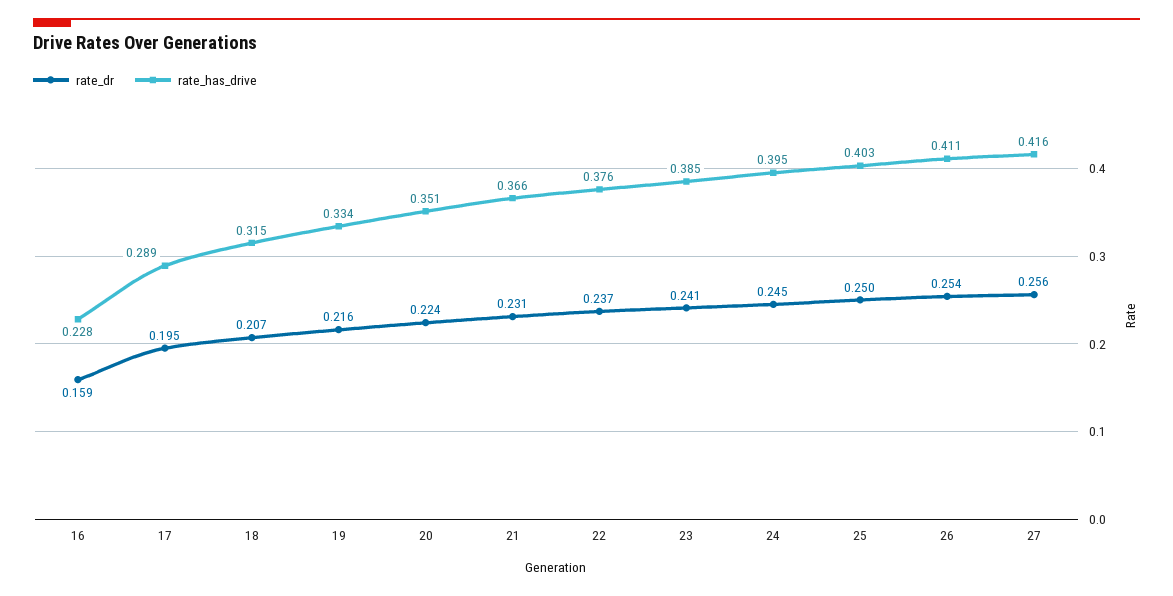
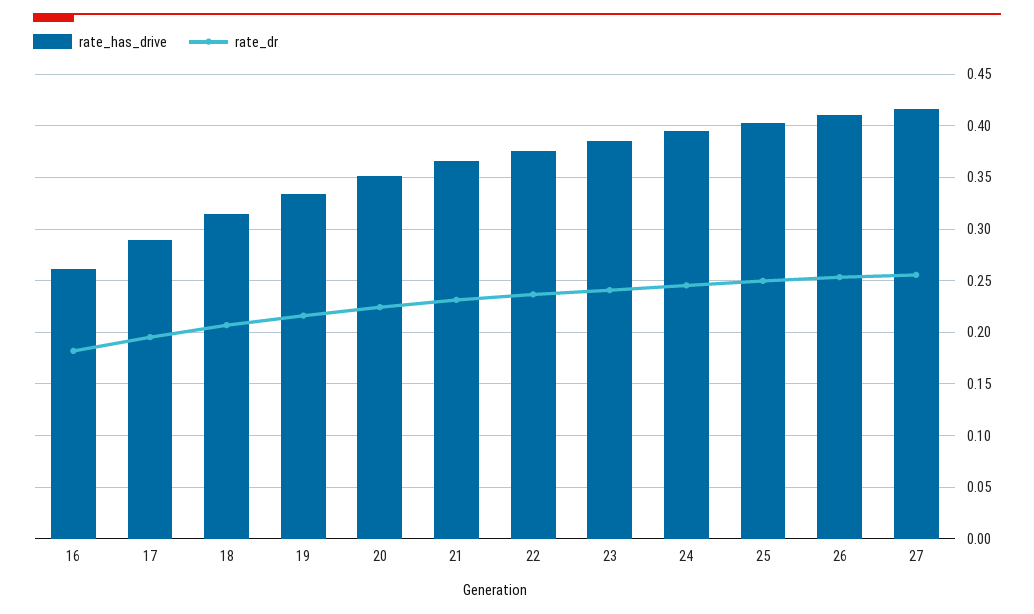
rate_dr, 16: 0.159 -> 0.18
rate_has_drive, 16: 0.228 -> 0.26

